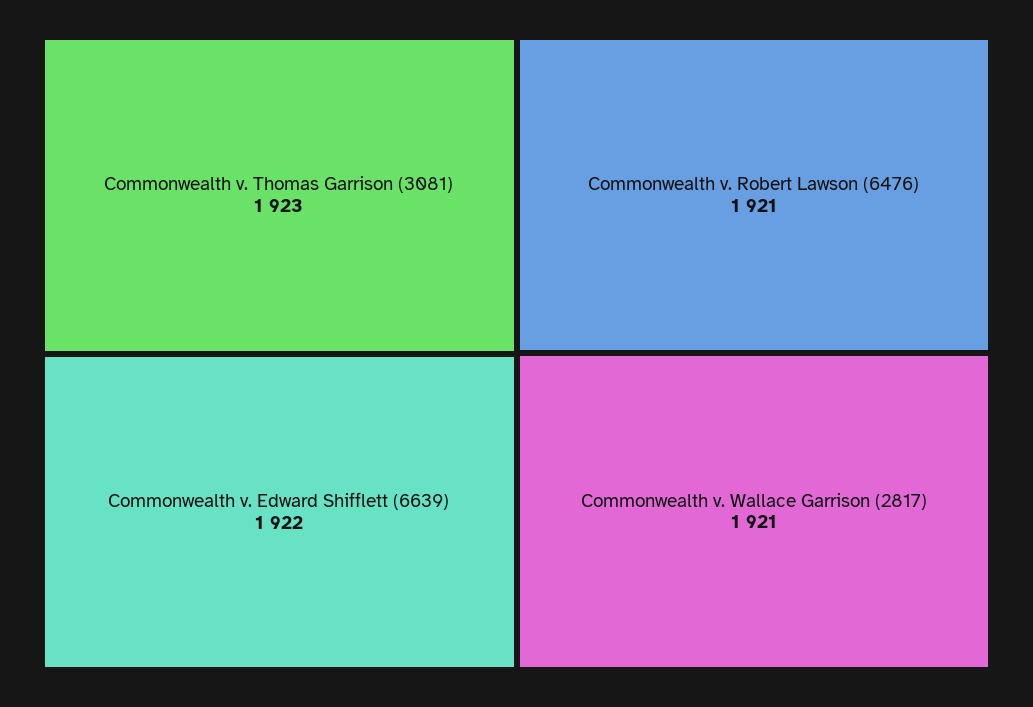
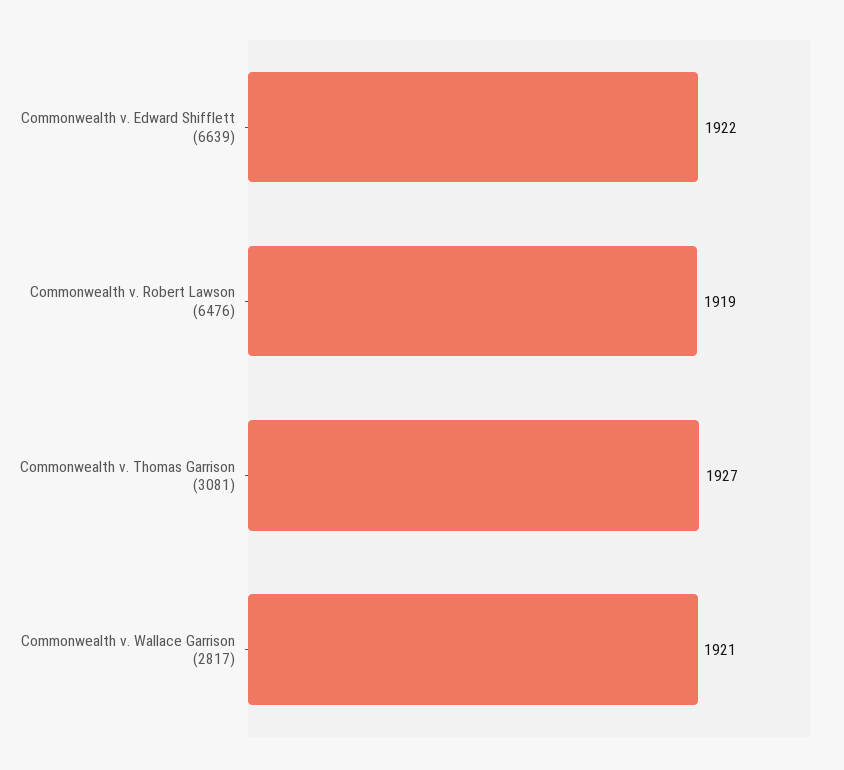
Commonwealth v. Thomas Garrison (3081): 1923 -> 1927
Commonwealth v. Robert Lawson (6476): 1921 -> 1919

